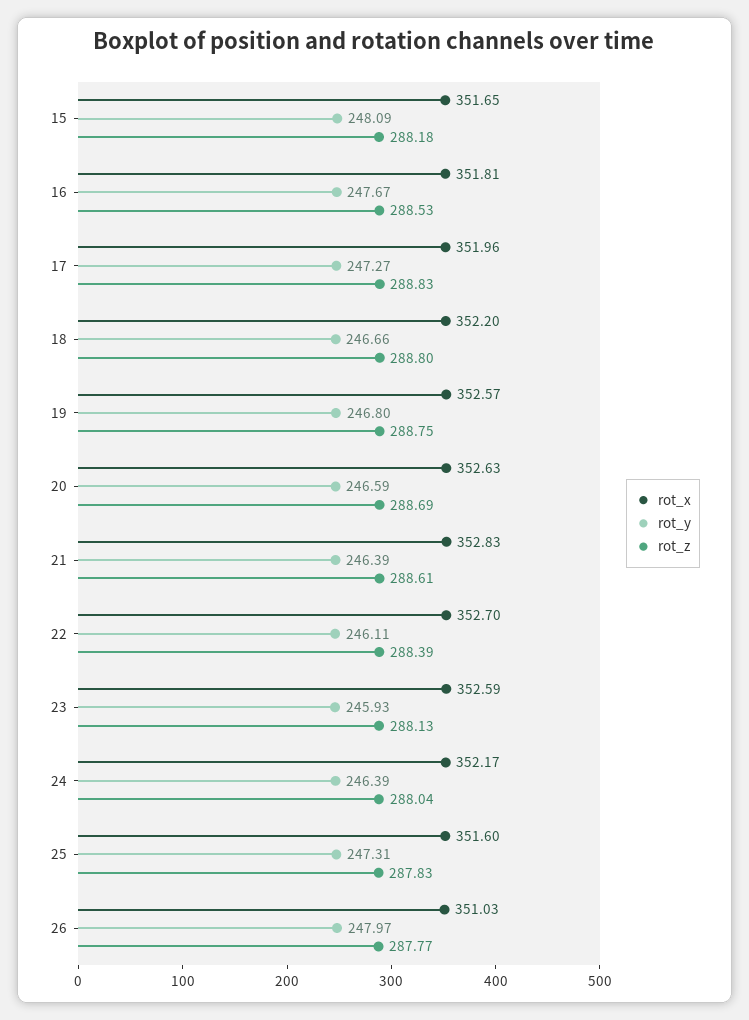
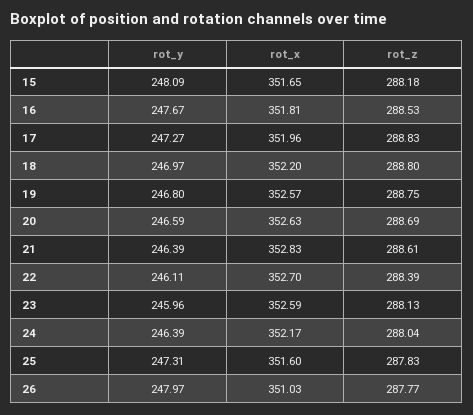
rot_y, 18: 246.66 -> 246.97
rot_y, 23: 245.93 -> 245.96

